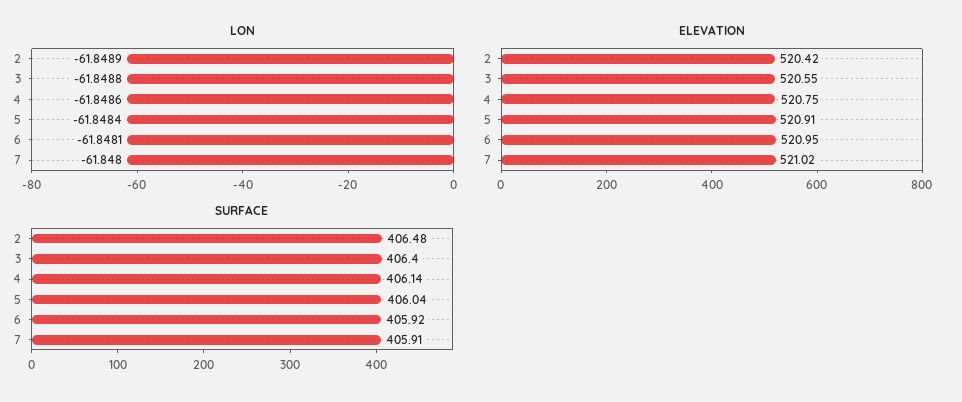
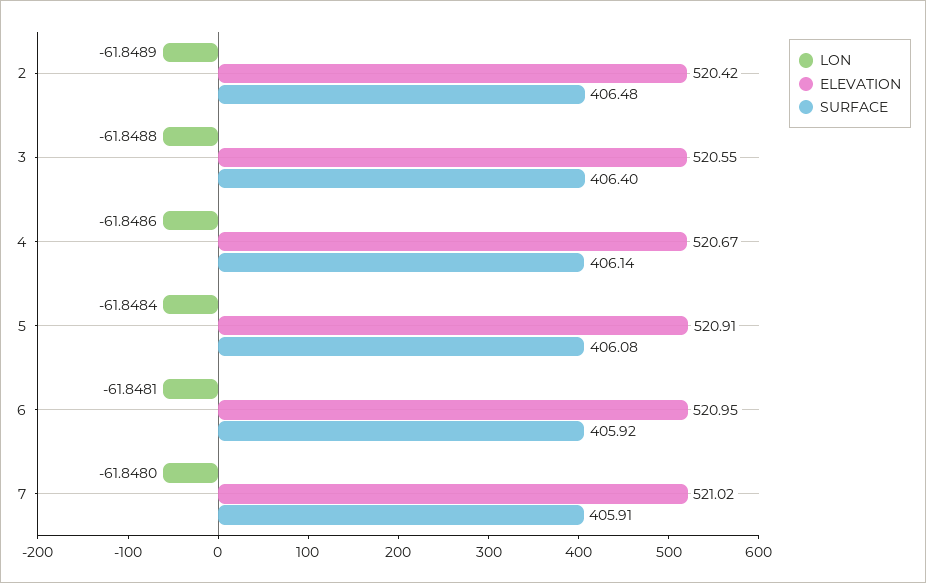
ELEVATION, 4: 520.75 -> 520.67
SURFACE, 5: 406.04 -> 406.08

